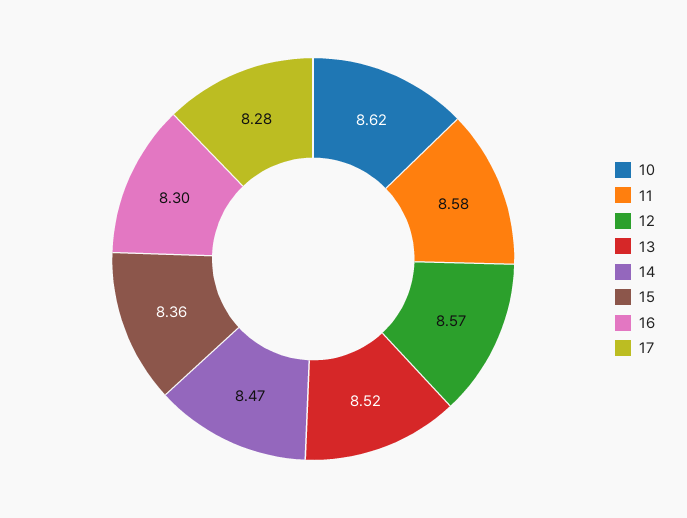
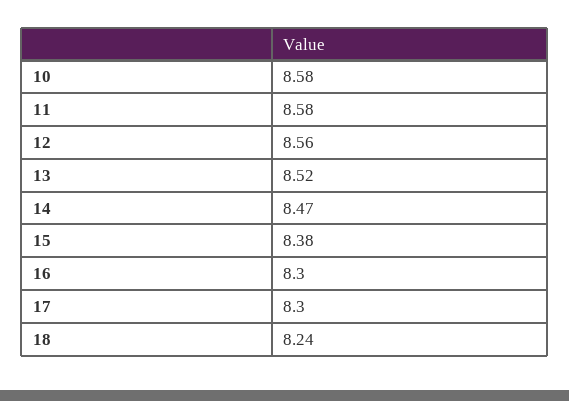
10: 8.62 -> 8.58
12: 8.57 -> 8.56
15: 8.36 -> 8.38
17: 8.28 -> 8.3
18: none -> 8.24

